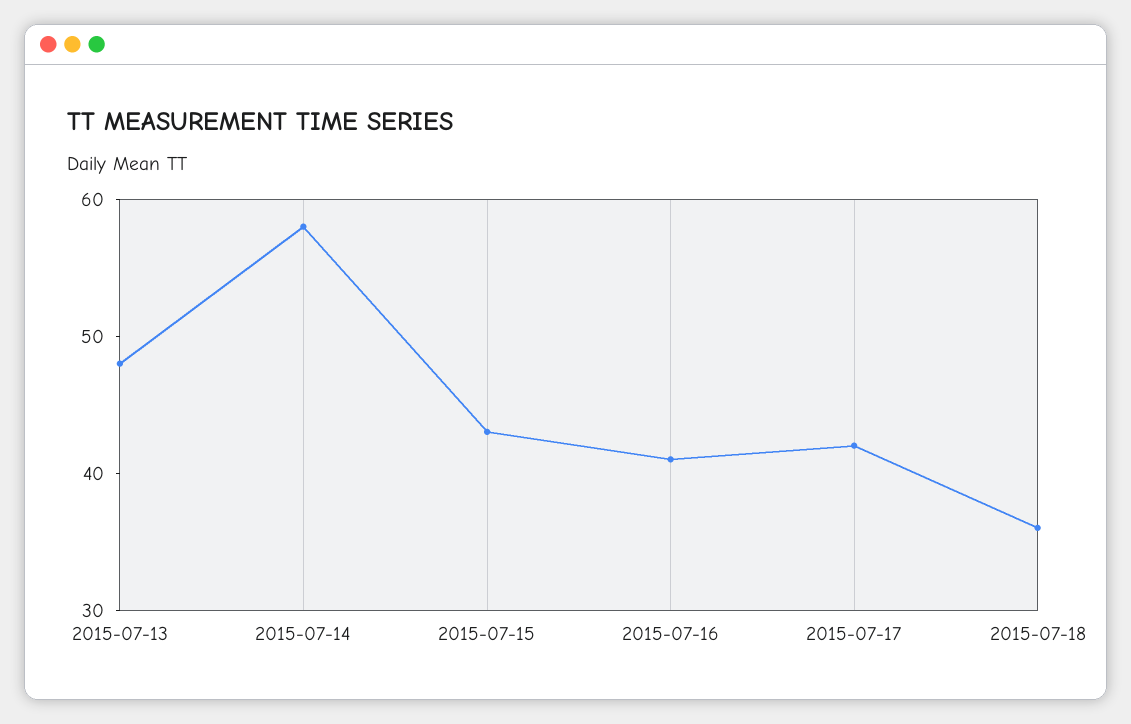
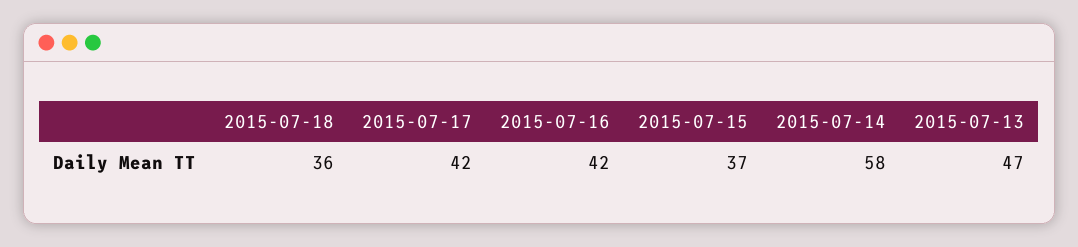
2015-07-13: 48 -> 47
2015-07-15: 43 -> 37
2015-07-16: 41 -> 42

